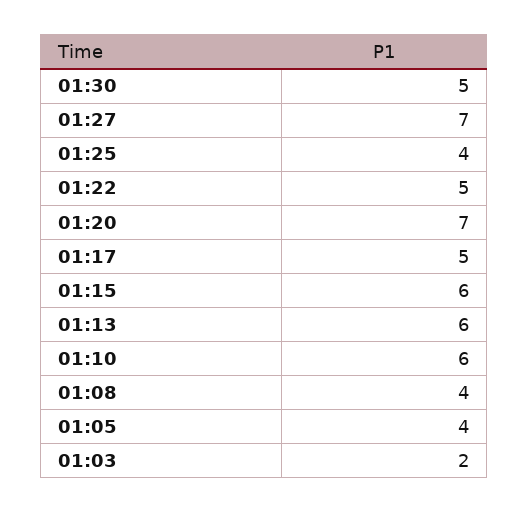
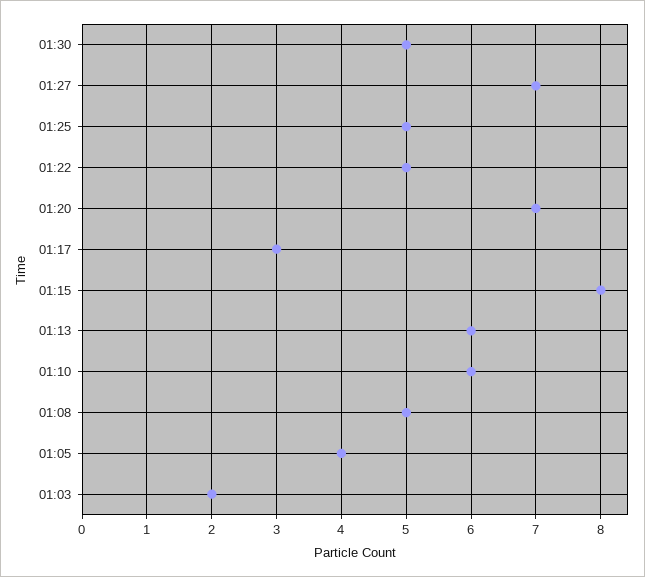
01:25: 4 -> 5
01:17: 5 -> 3
01:15: 6 -> 8
01:08: 4 -> 5

